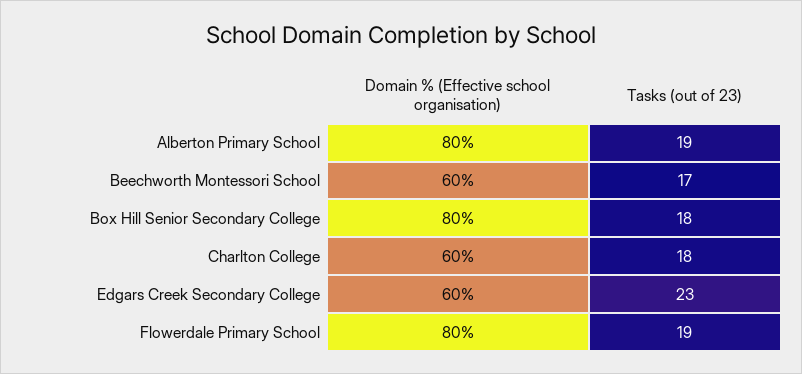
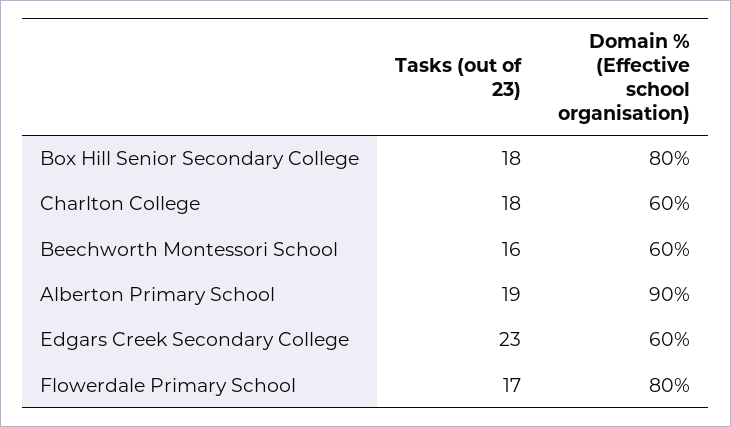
Domain % (Effective school organisation), Alberton Primary School: 80 -> 90
Tasks (out of 23), Beechworth Montessori School: 17 -> 16
Tasks (out of 23), Flowerdale Primary School: 19 -> 17

